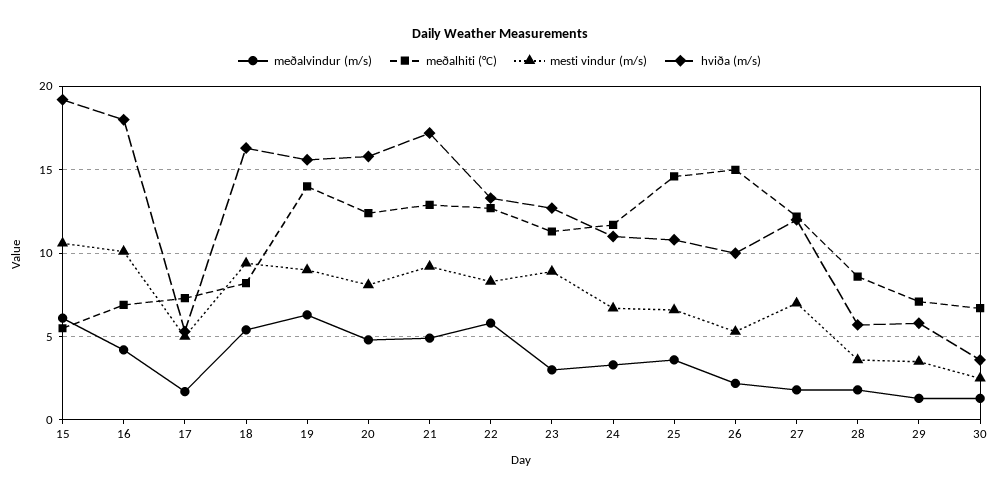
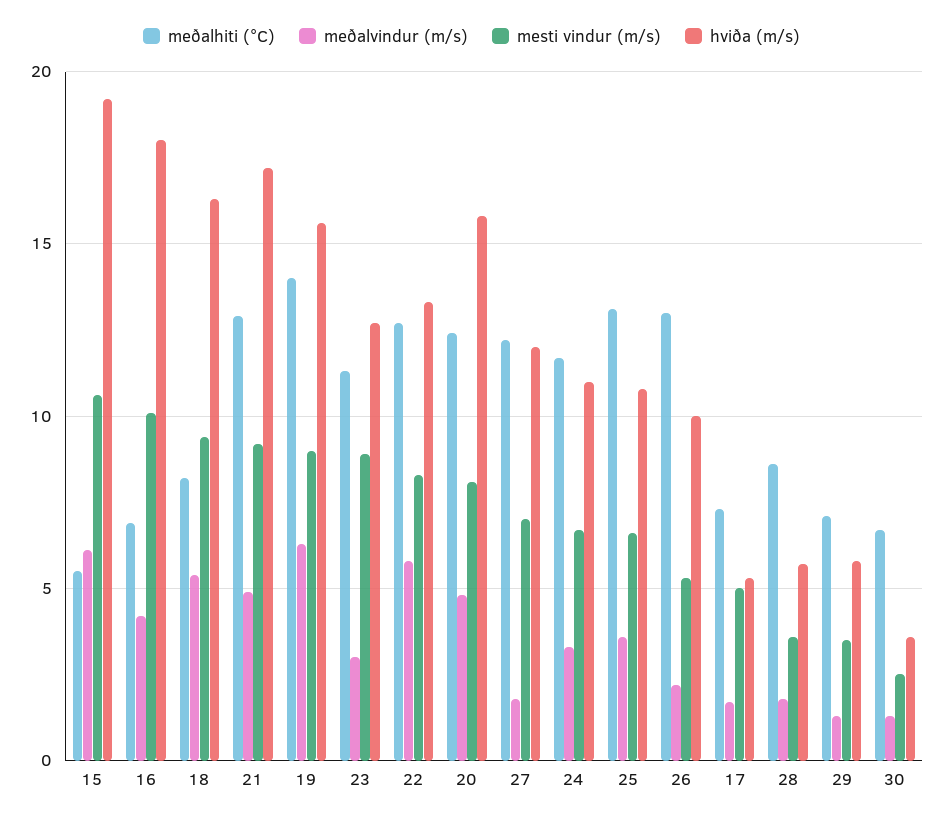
meðalhiti (°C), 25: 14.5 -> 13
meðalhiti (°C), 26: 15 -> 13

